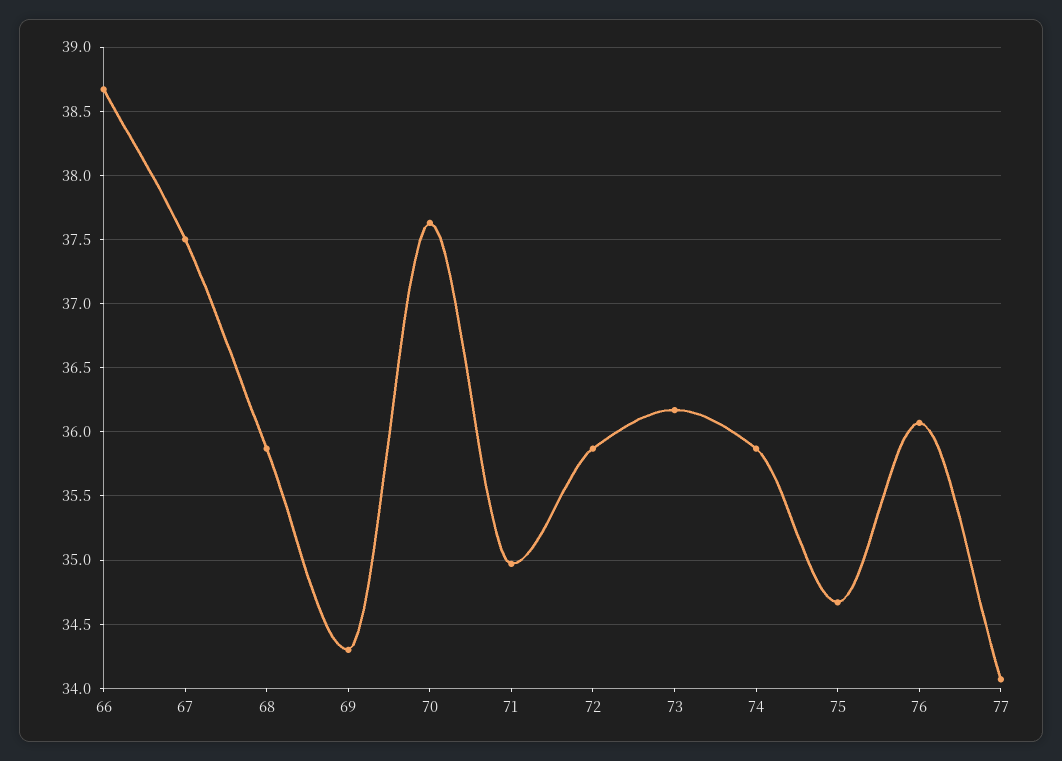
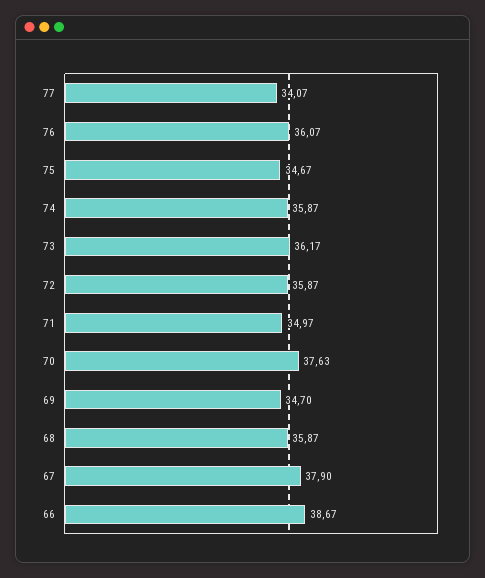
67: 37.5 -> 37.9
69: 34.3 -> 34.7

